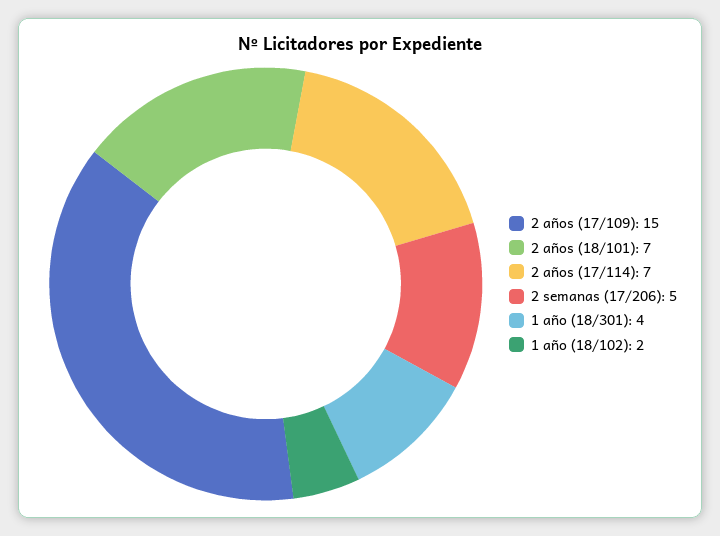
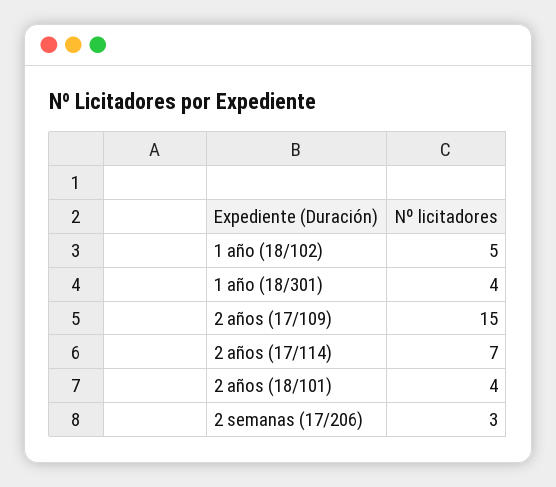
2 años (18/101): 7 -> 4
2 semanas (17/206): 5 -> 3
1 año (18/102): 2 -> 5

